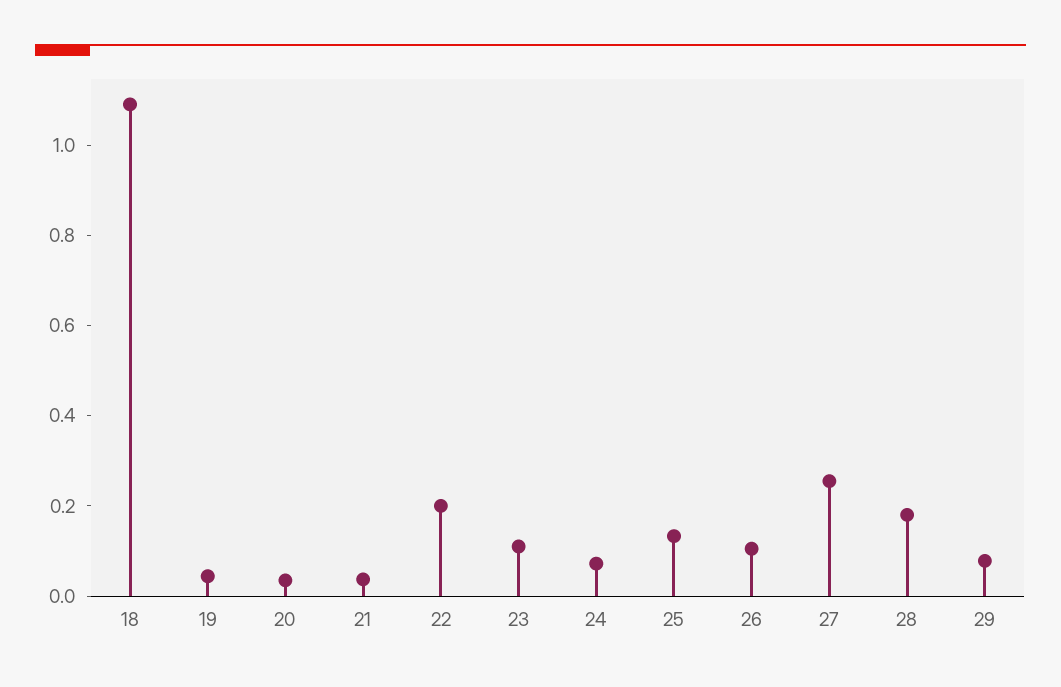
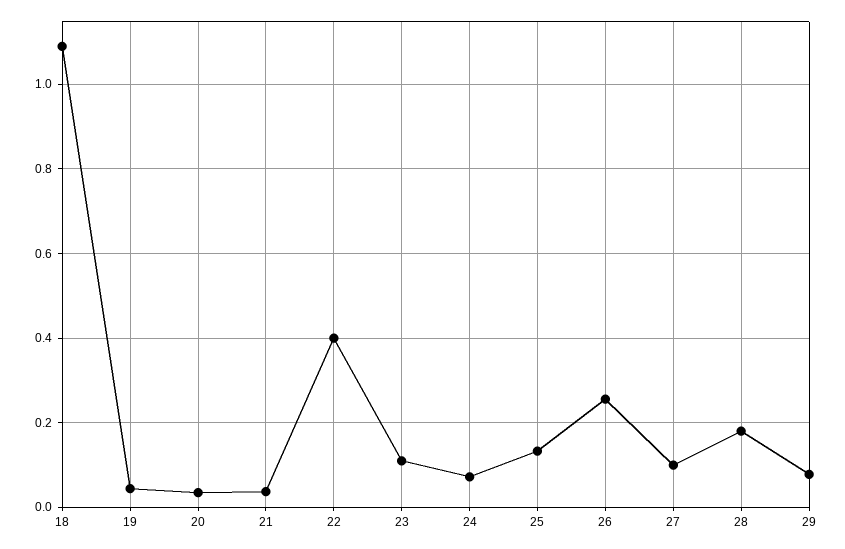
22: 0.2 -> 0.4
26: 0.1 -> 0.26
27: 0.25 -> 0.1

